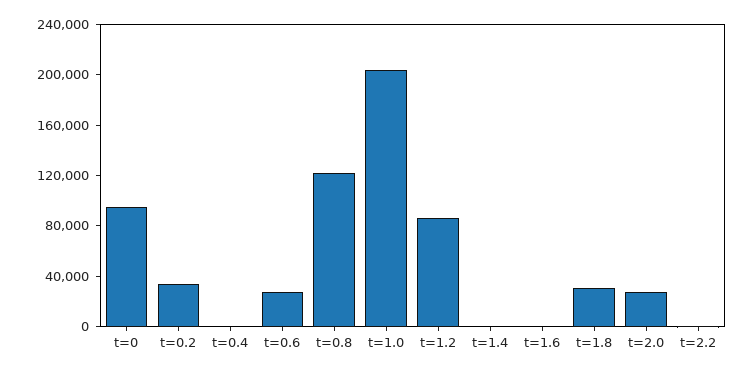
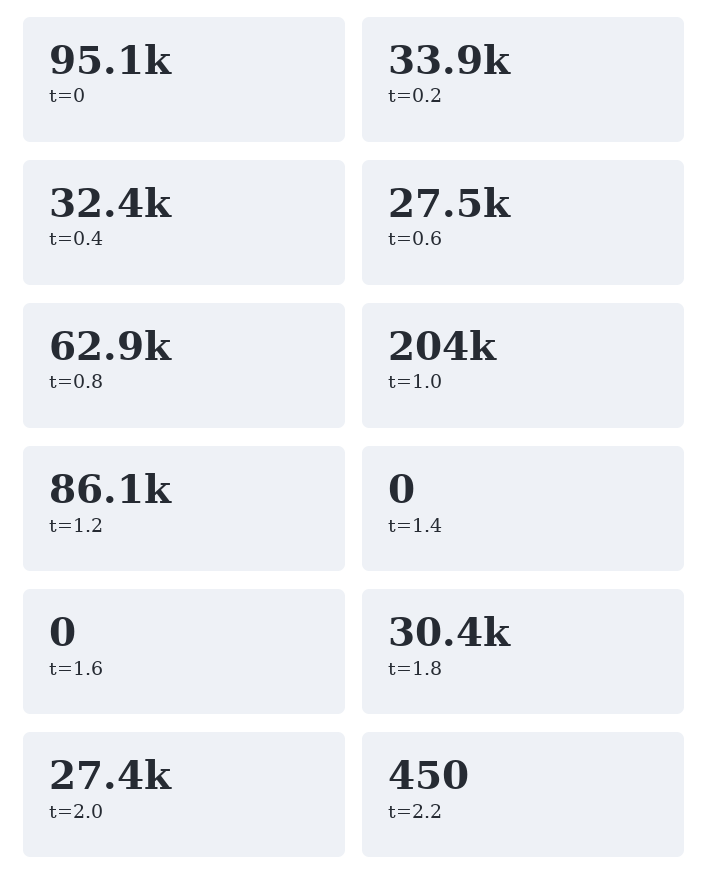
t=0.4: 0 -> 32400
t=0.8: 120000 -> 62900

